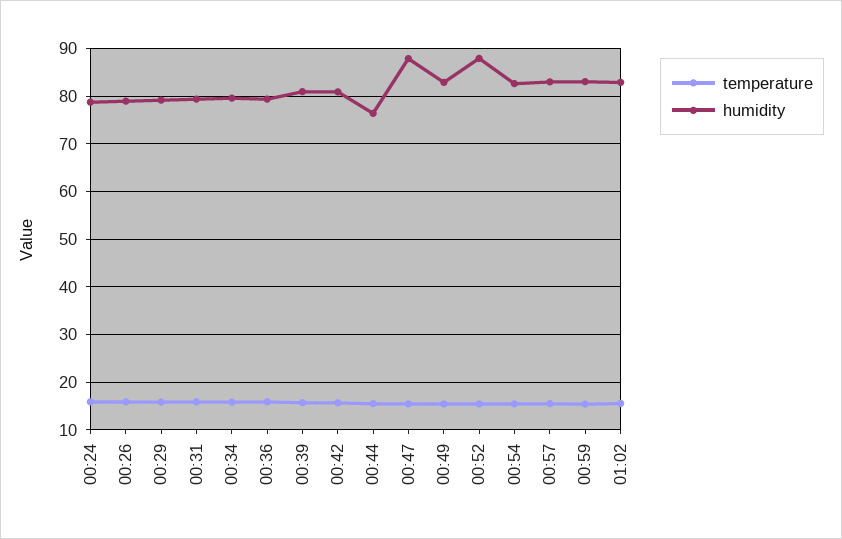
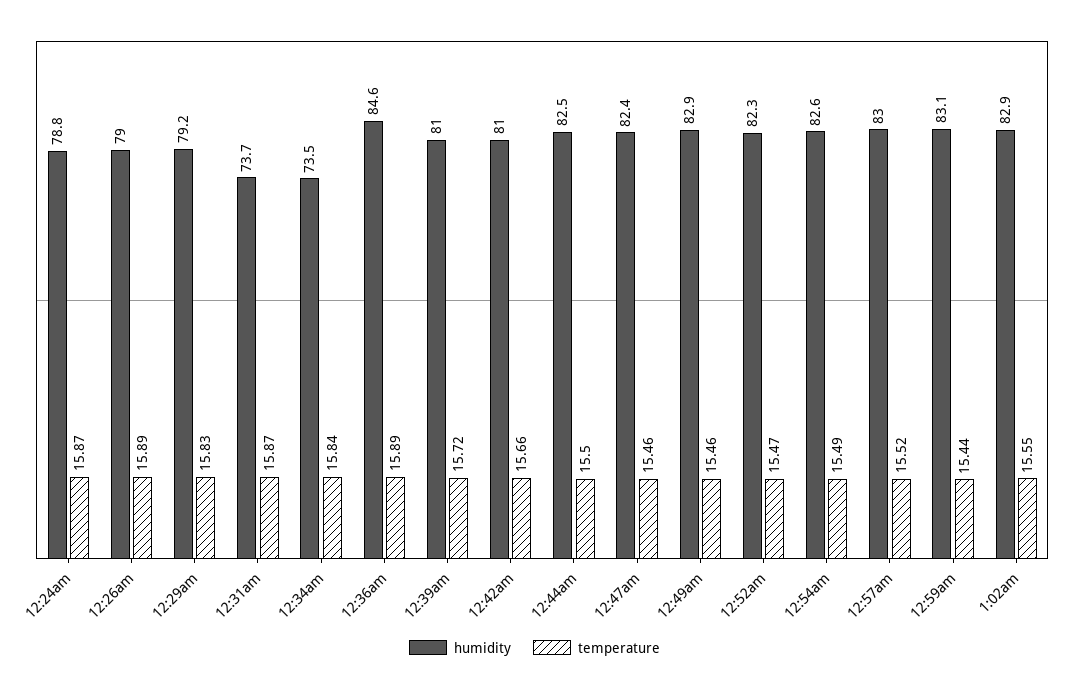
humidity, 00:31: 80 -> 73.7
humidity, 00:34: 80 -> 73.5
humidity, 00:36: 80 -> 84.6
humidity, 00:44: 76 -> 82.5
humidity, 00:47: 88 -> 82.4
humidity, 00:52: 88 -> 82.3

